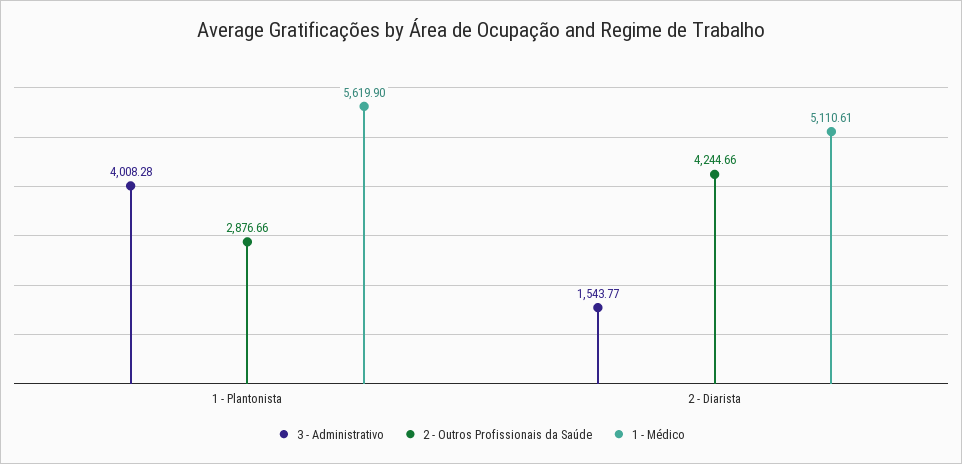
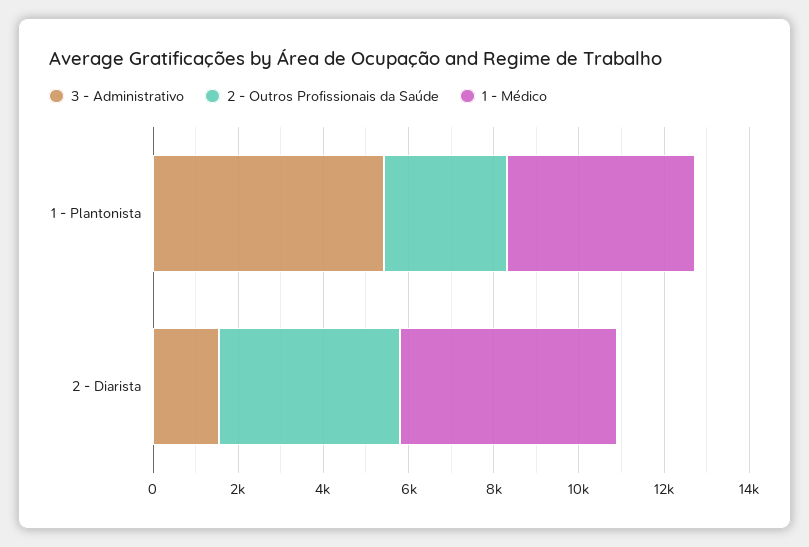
3 - Administrativo, 1 - Plantonista: 4008.28 -> 5500
1 - Médico, 1 - Plantonista: 5619.9 -> 4500

